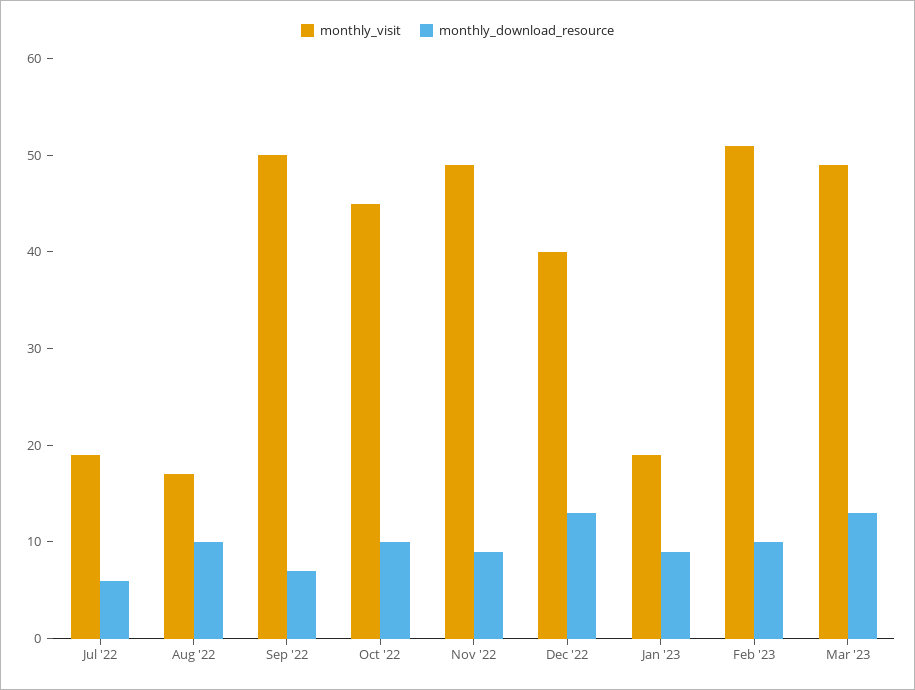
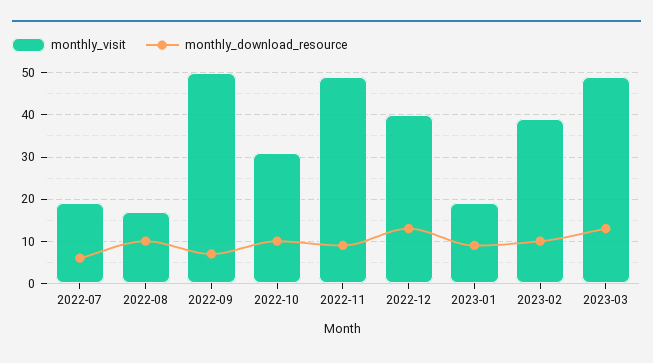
monthly_visit, Oct '22: 45 -> 30
monthly_visit, Feb '23: 51 -> 40

